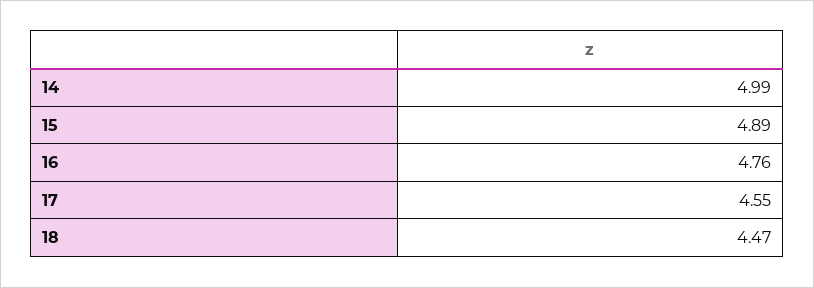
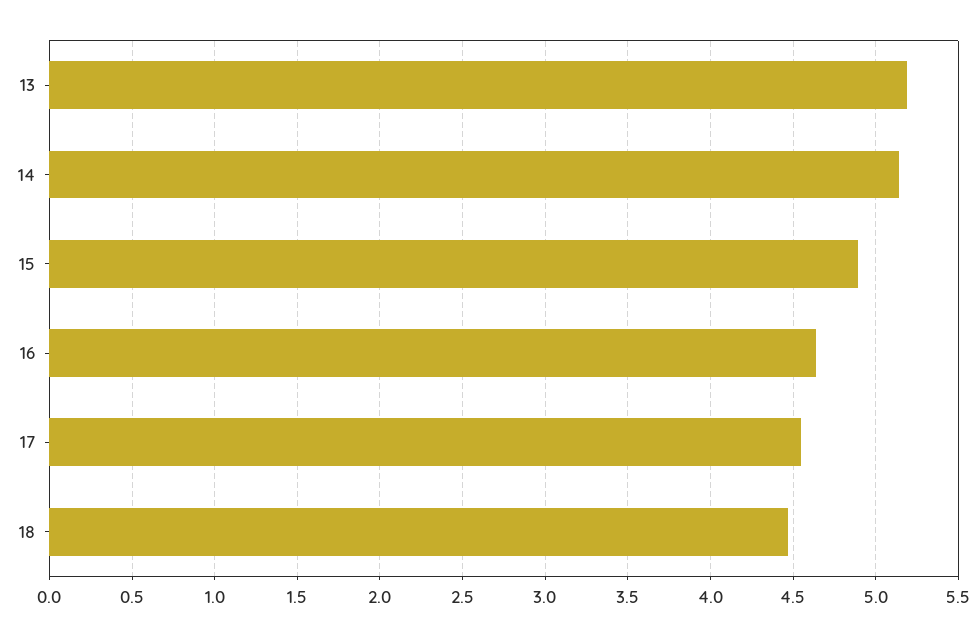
14: 4.99 -> 5.15
16: 4.76 -> 4.65
13: none -> 5.2

